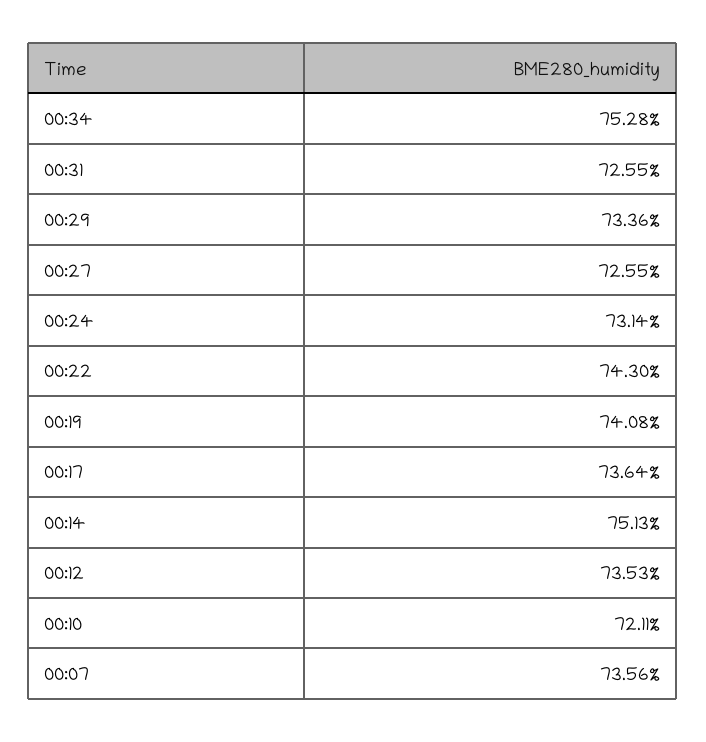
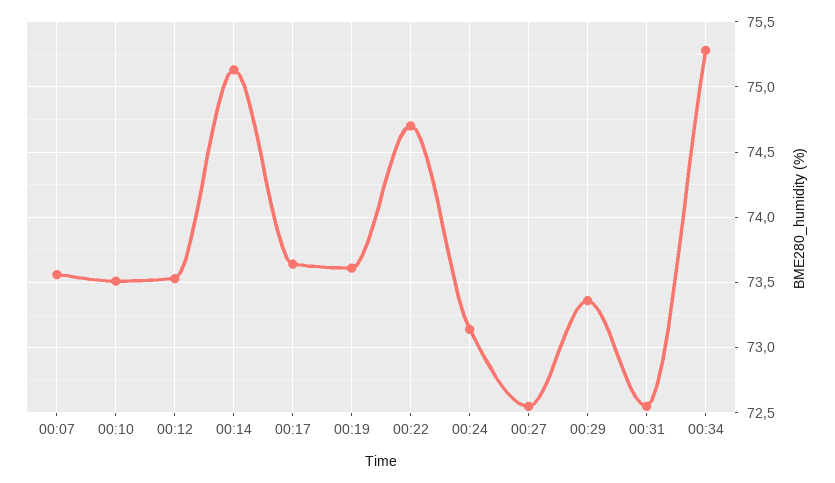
00:22: 74.3 -> 74.7
00:19: 74.08 -> 73.6
00:10: 72.11 -> 73.5

